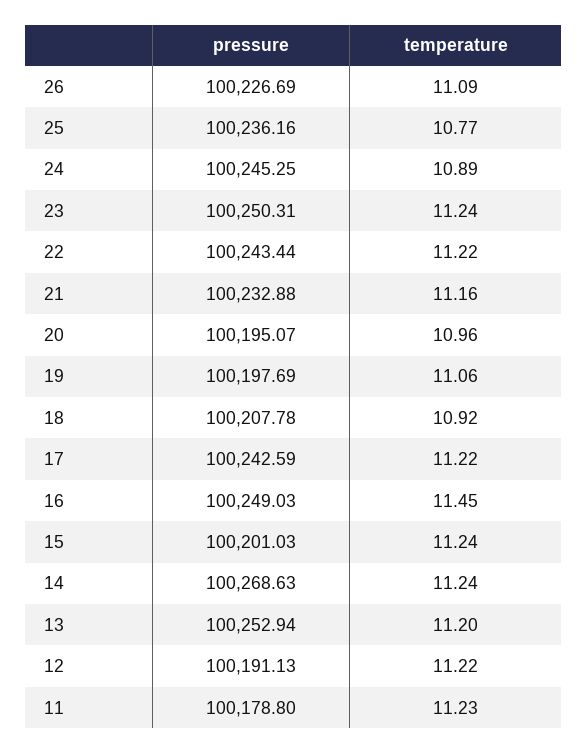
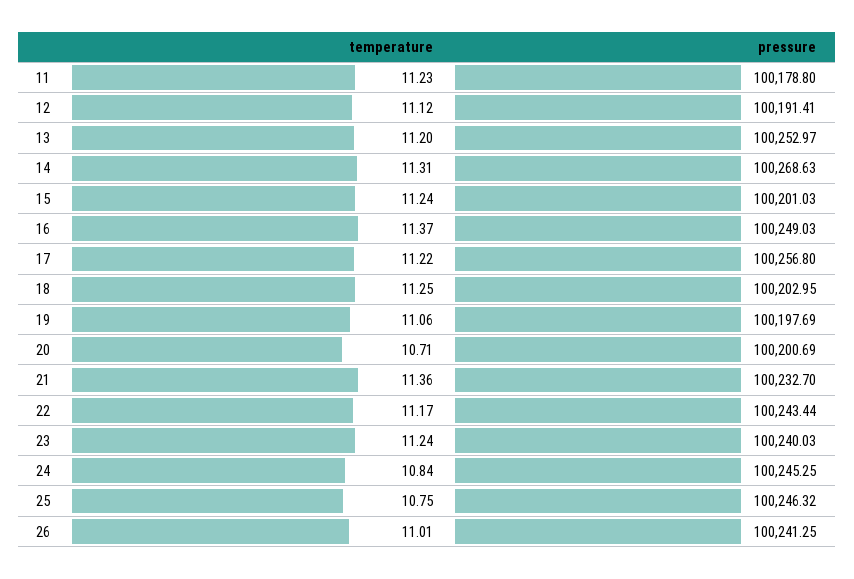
pressure, 26: 100226.69 -> 100241.25
temperature, 26: 11.09 -> 11.01
pressure, 25: 100236.16 -> 100246.32
temperature, 25: 10.77 -> 10.75
temperature, 24: 10.89 -> 10.84
pressure, 23: 100250.31 -> 100240.03
temperature, 22: 11.22 -> 11.17
pressure, 21: 100232.88 -> 100232.7
temperature, 21: 11.16 -> 11.36
pressure, 20: 100195.07 -> 100200.69
temperature, 20: 10.96 -> 10.71
pressure, 18: 100207.78 -> 100202.95
temperature, 18: 10.92 -> 11.25
pressure, 17: 100242.59 -> 100256.8
temperature, 16: 11.45 -> 11.37
temperature, 14: 11.24 -> 11.31
pressure, 13: 100252.94 -> 100252.97
pressure, 12: 100191.13 -> 100191.41
temperature, 12: 11.22 -> 11.12

